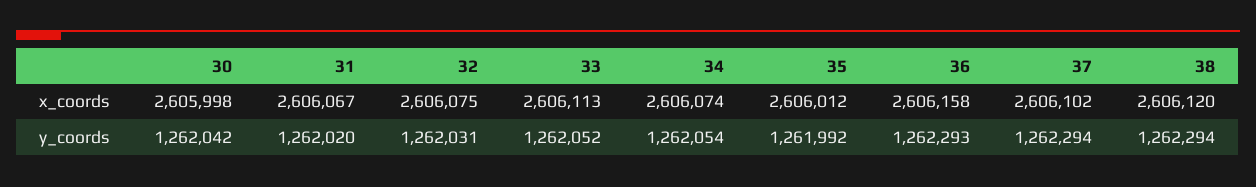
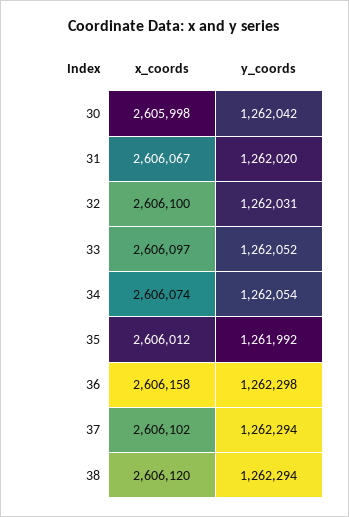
32, x_coords: 2606075 -> 2606100
33, x_coords: 2606113 -> 2606097
36, y_coords: 1262293 -> 1262298

